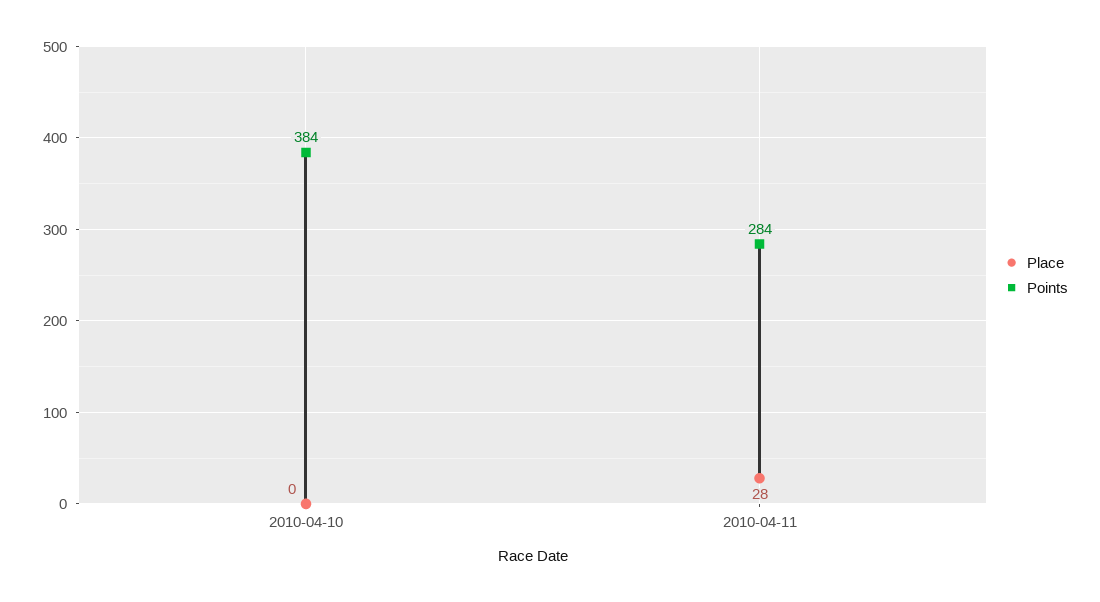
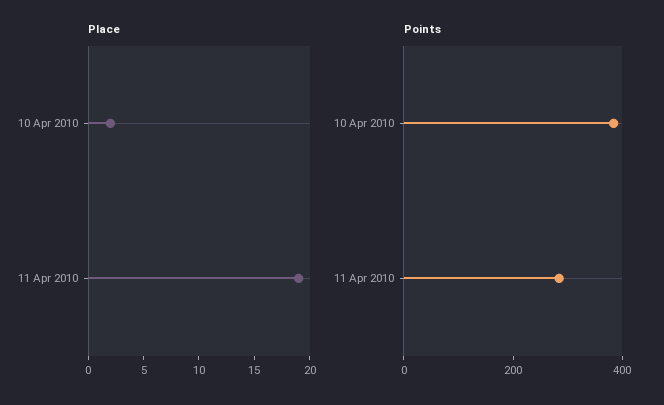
Place, 2010-04-10: 0 -> 2
Place, 2010-04-11: 28 -> 19

